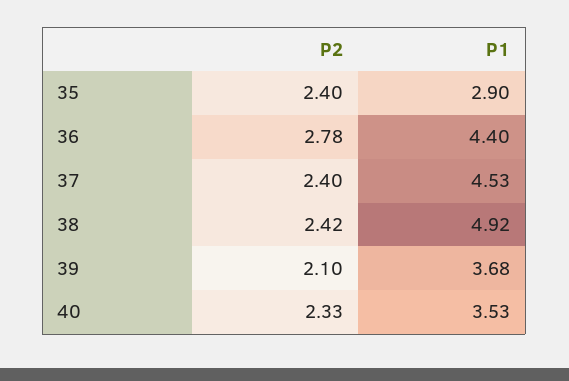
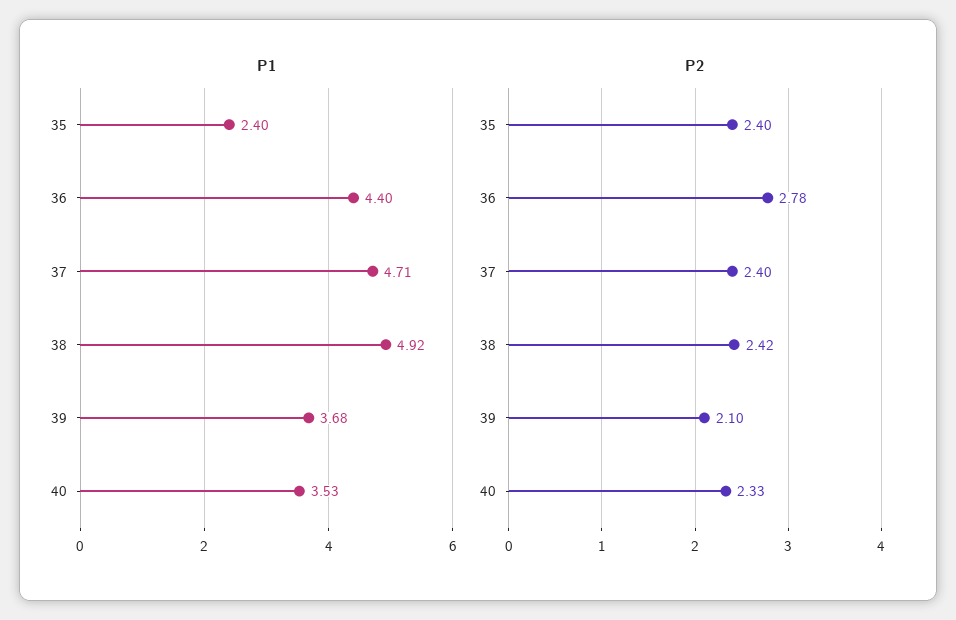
P1, 35: 2.9 -> 2.4
P1, 37: 4.53 -> 4.71

